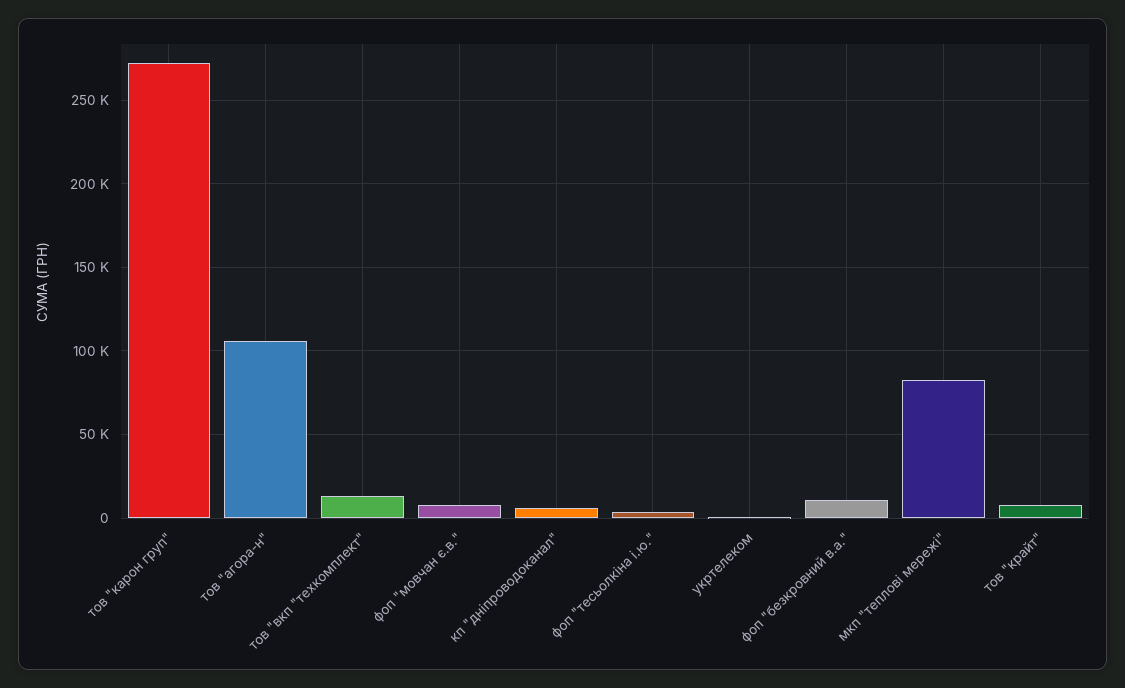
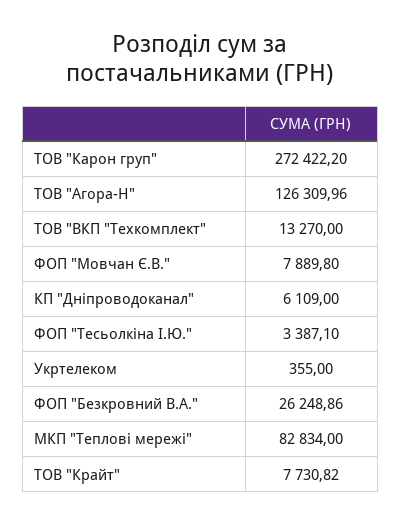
тов "агора-н": 105000 -> 126309.96
фоп "безкровний в.а.": 10000 -> 26248.86

